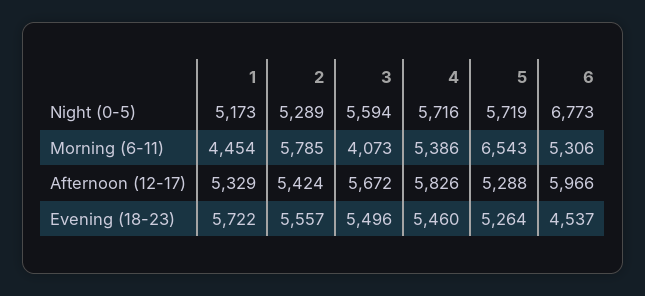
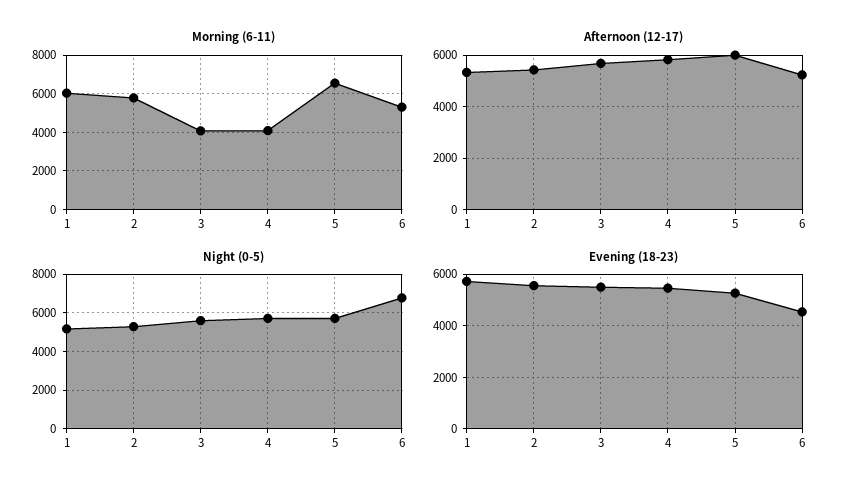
Morning (6-11), 1: 4454 -> 6000
Morning (6-11), 4: 5386 -> 4000
Afternoon (12-17), 5: 5288 -> 6000
Afternoon (12-17), 6: 5966 -> 5250

